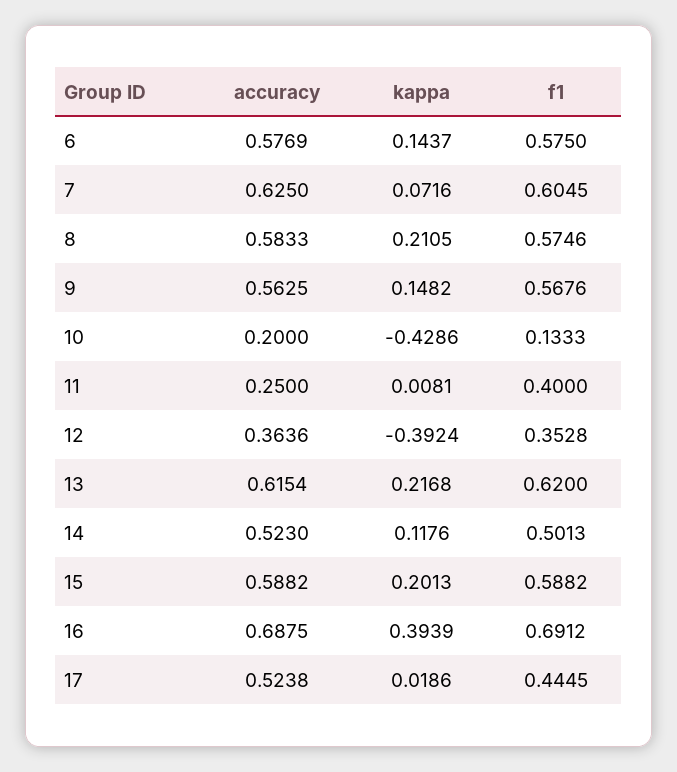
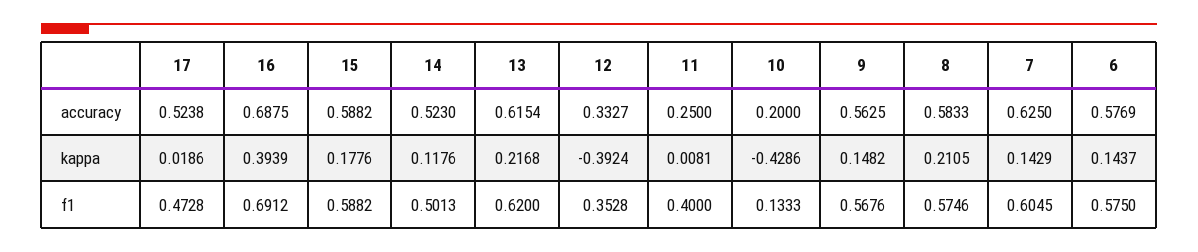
kappa, 7: 0.0716 -> 0.1429
accuracy, 12: 0.3636 -> 0.3327
kappa, 15: 0.2013 -> 0.1776
f1, 17: 0.4445 -> 0.4728

